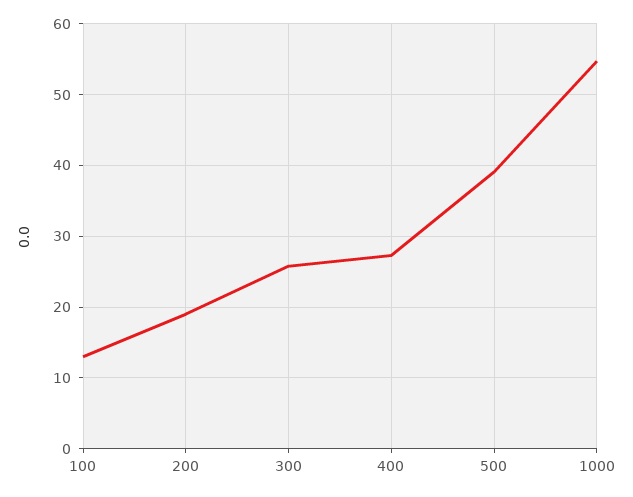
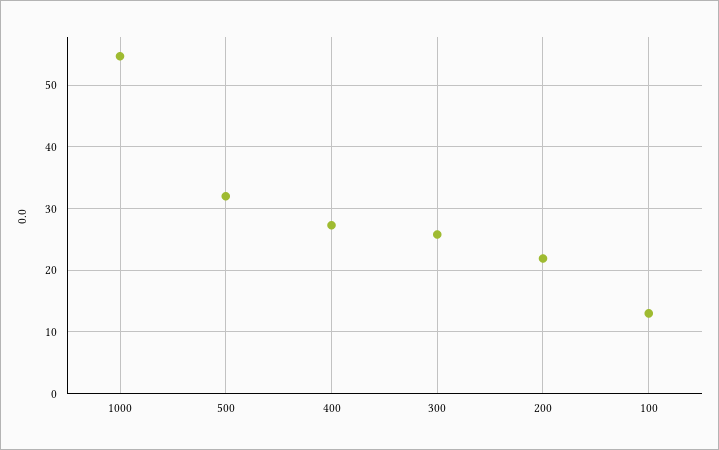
200: 19 -> 22
500: 39 -> 32

